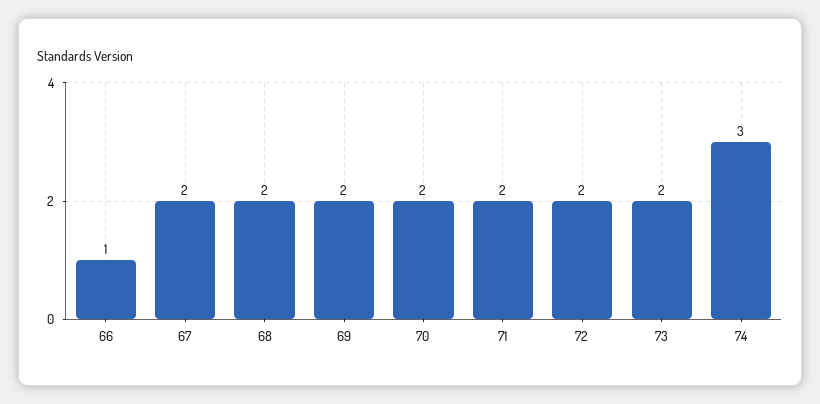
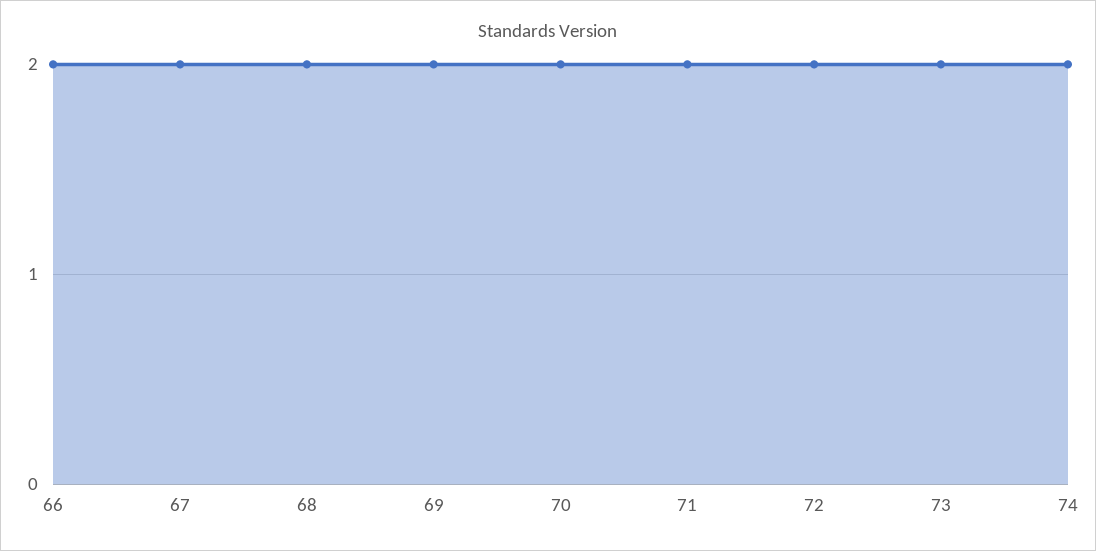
66: 1 -> 2
74: 3 -> 2

